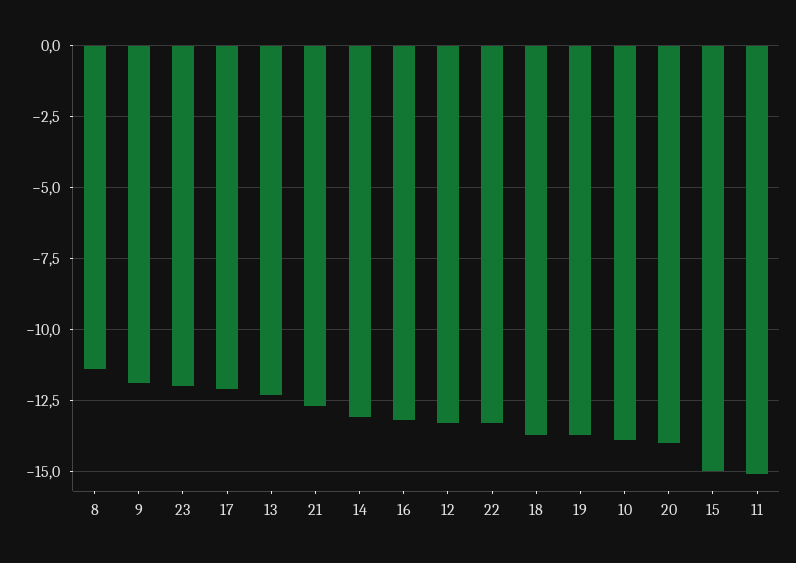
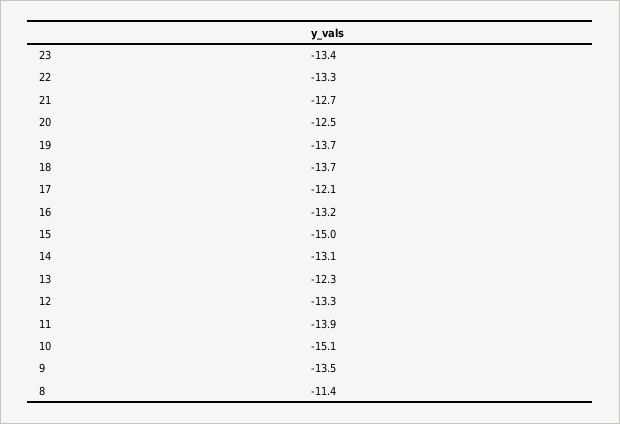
9: -12 -> -13.5
23: -12 -> -13.4
10: -14 -> -15.1
20: -14 -> -12.5
11: -15 -> -13.9

